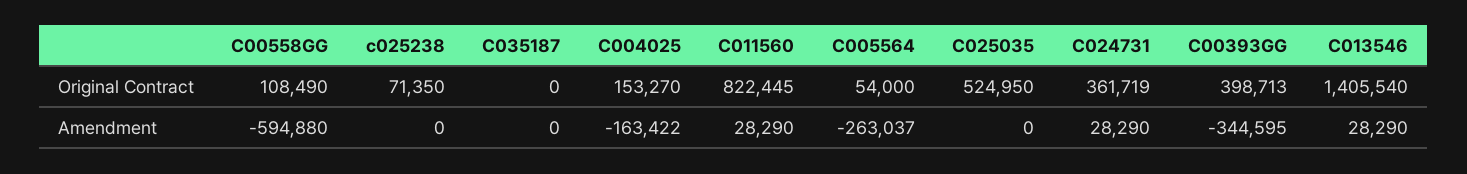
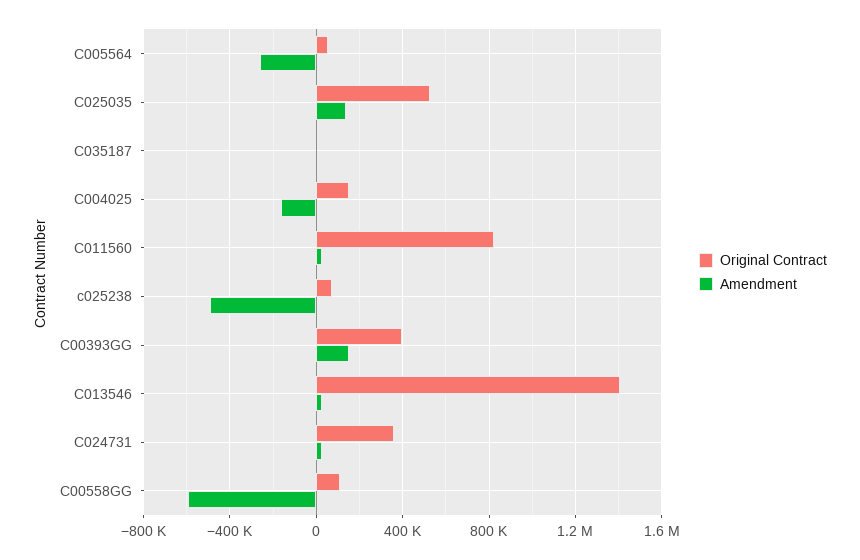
Amendment, c025238: 0 -> -500000
Amendment, C025035: 0 -> 150000
Amendment, C00393GG: -344595 -> 150000

